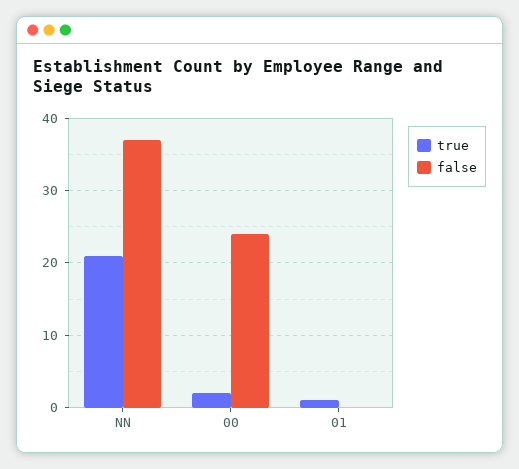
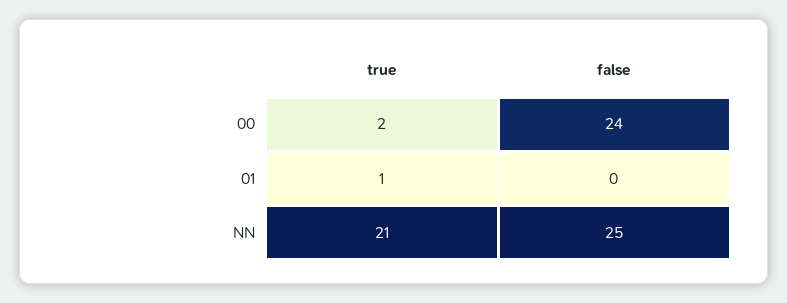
false, NN: 37 -> 25

